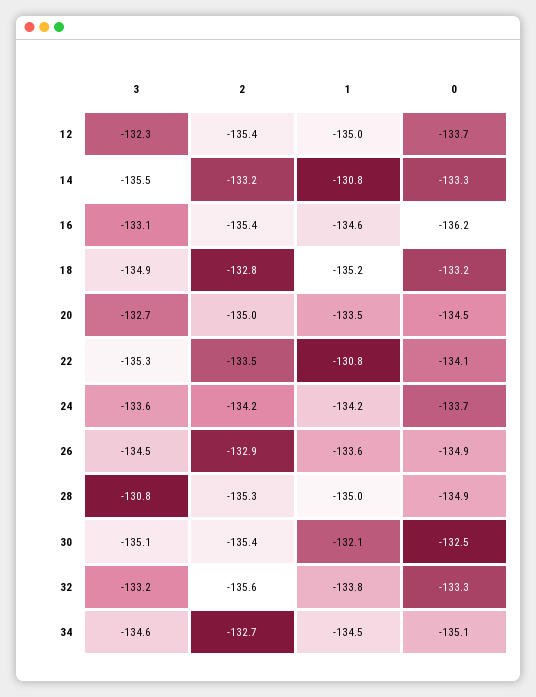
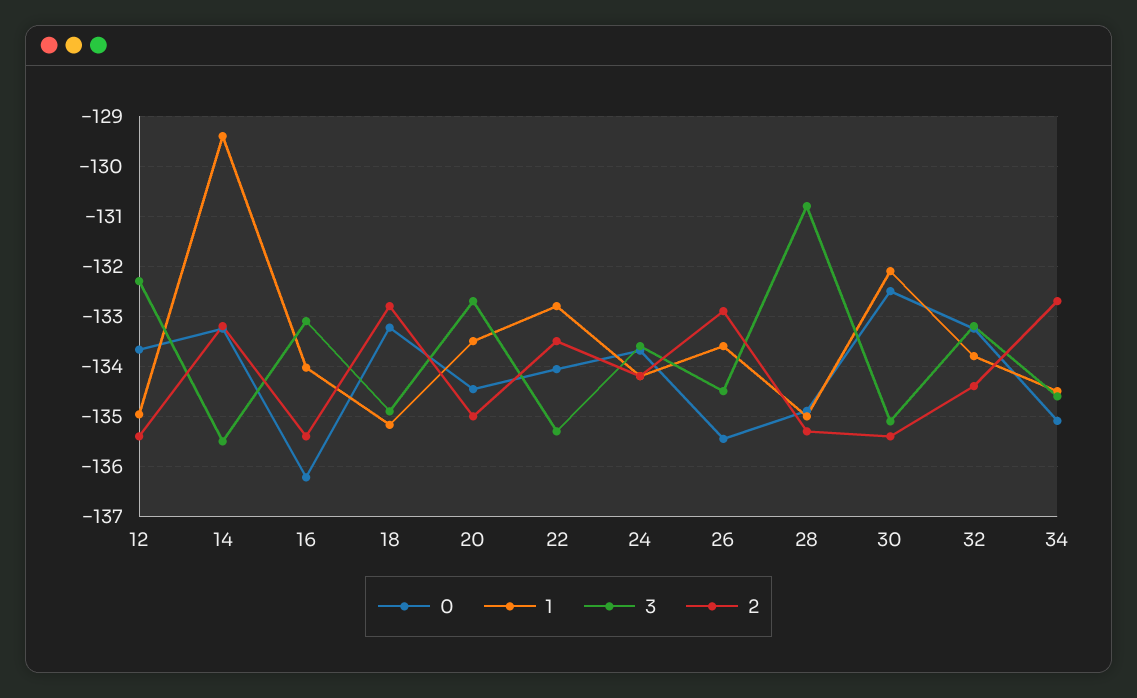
1, 14: -130.8 -> -129.4
1, 16: -134.6 -> -134
1, 22: -130.8 -> -132.8
0, 26: -134.9 -> -135.4
2, 32: -135.6 -> -134.4

